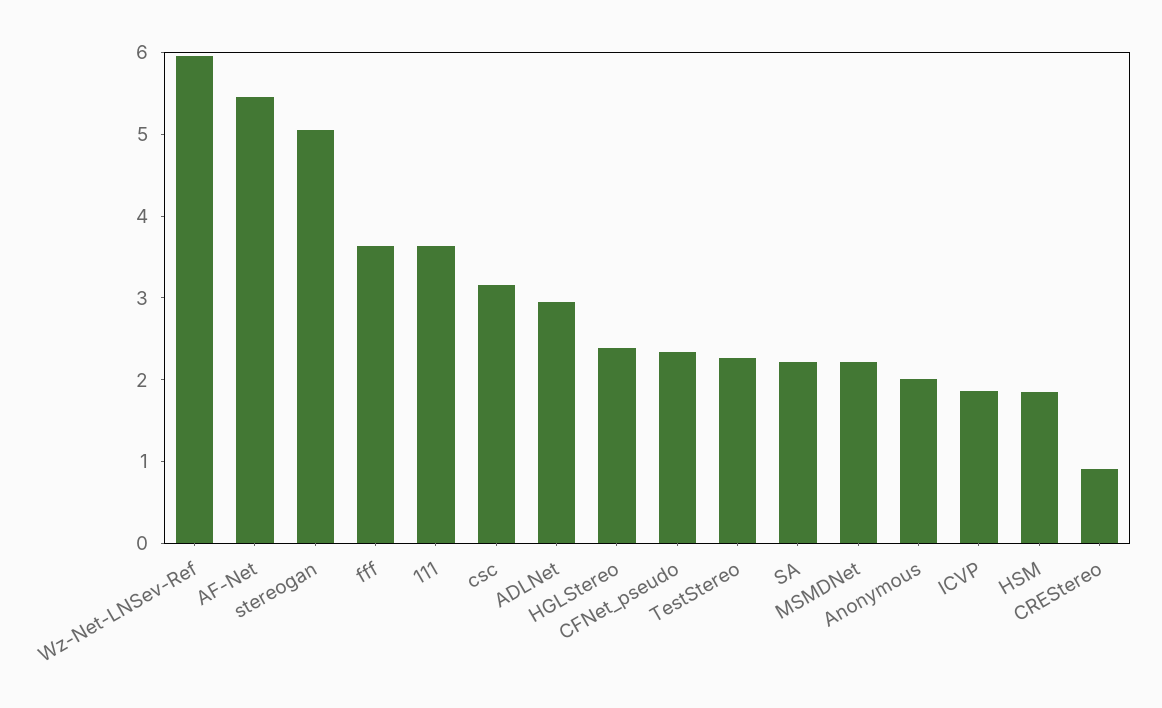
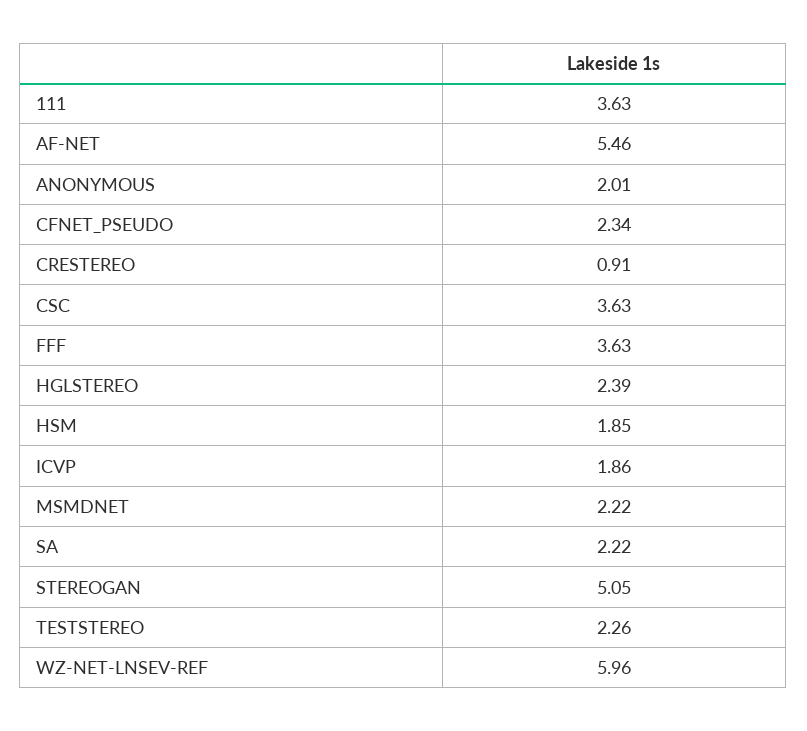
csc: 3.2 -> 3.63
ADLNet: 3 -> none

